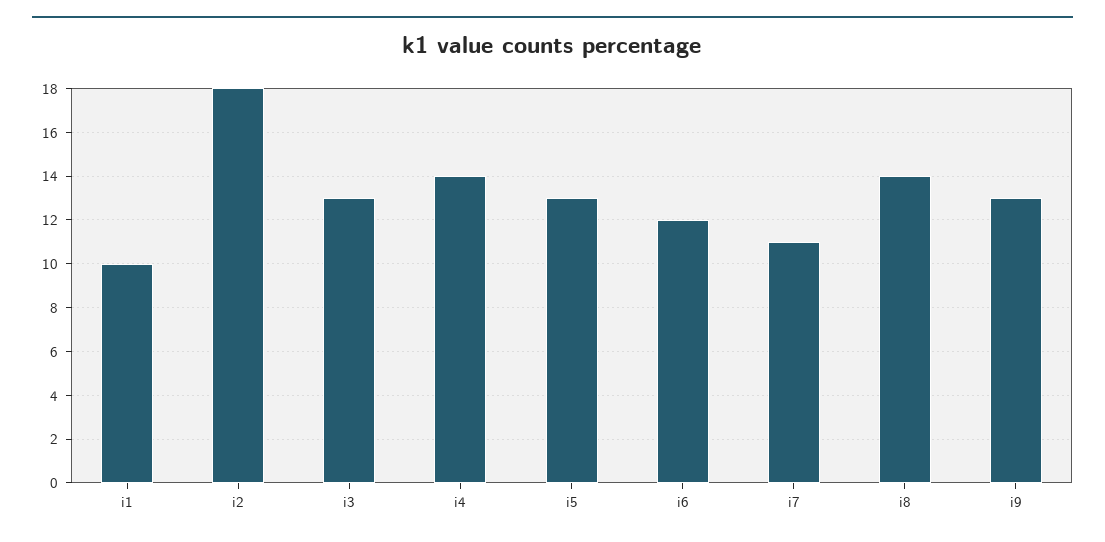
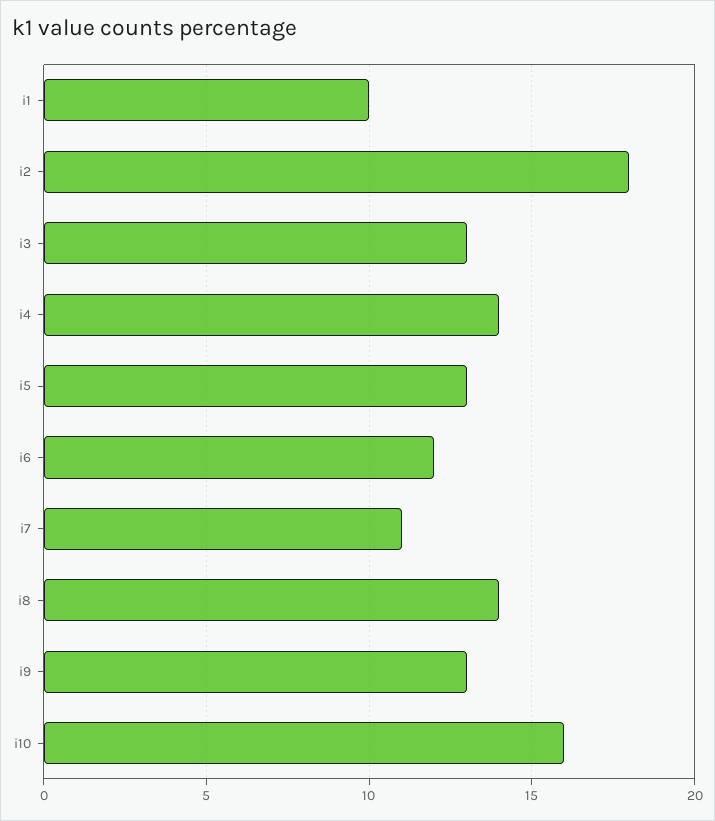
i10: none -> 16

